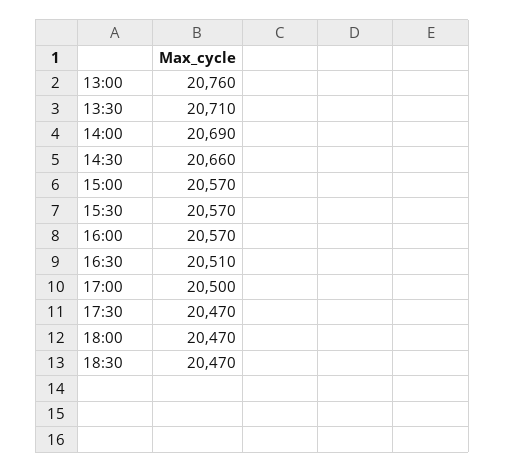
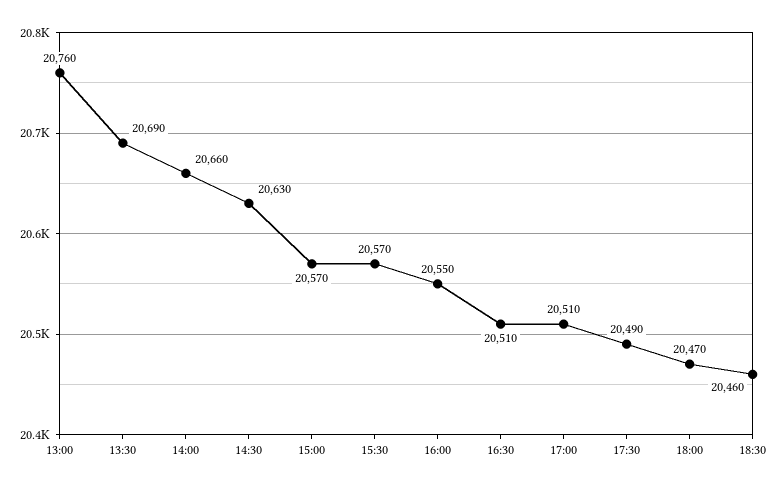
13:30: 20710 -> 20690
14:00: 20690 -> 20660
14:30: 20660 -> 20630
16:00: 20570 -> 20550
17:00: 20500 -> 20510
17:30: 20470 -> 20490
18:30: 20470 -> 20460

